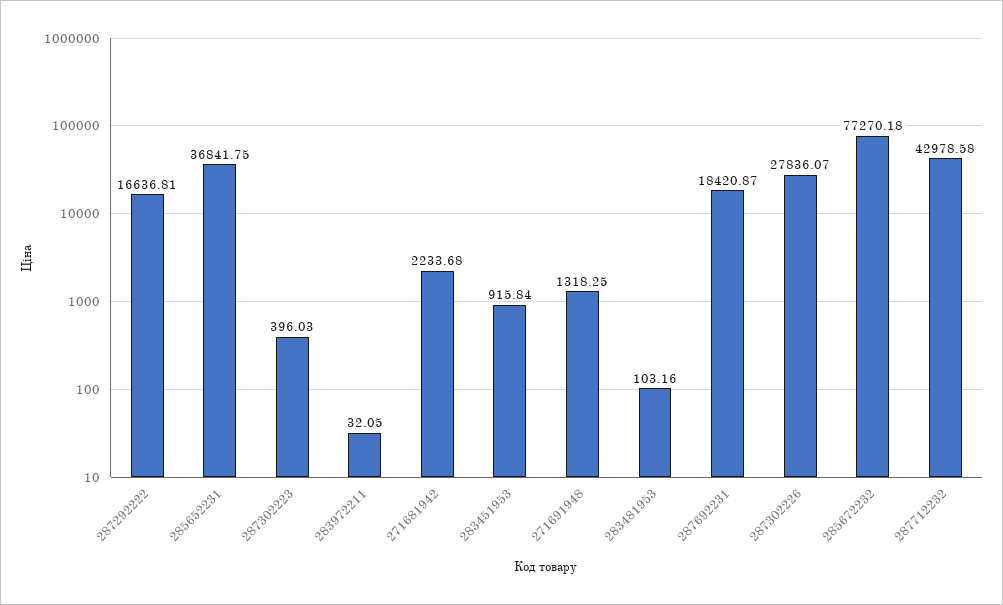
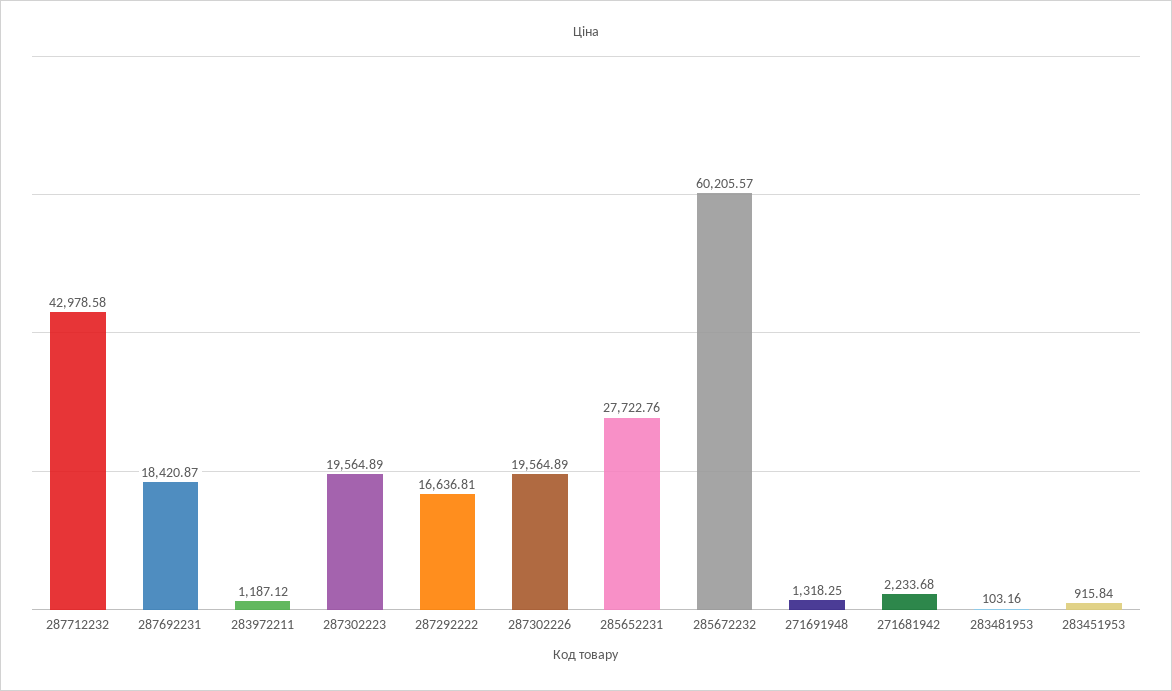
285652231: 36841.75 -> 27722.76
287302223: 396.03 -> 19564.89
283972211: 32.05 -> 1187.12
287302226: 27836.07 -> 19564.89
285672232: 77270.18 -> 60205.57

